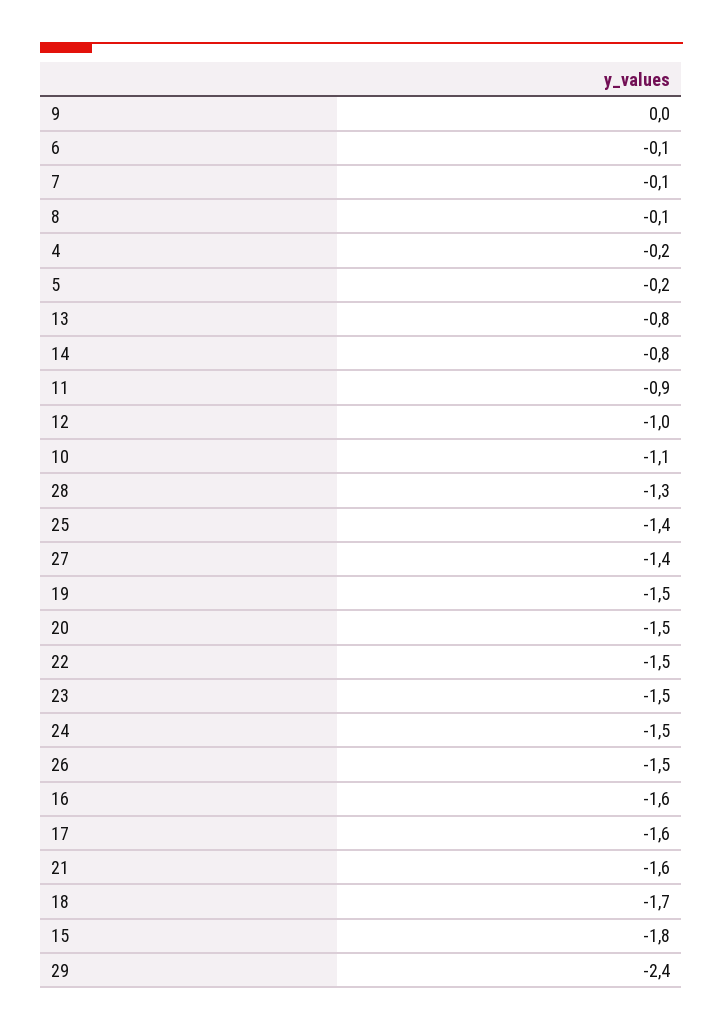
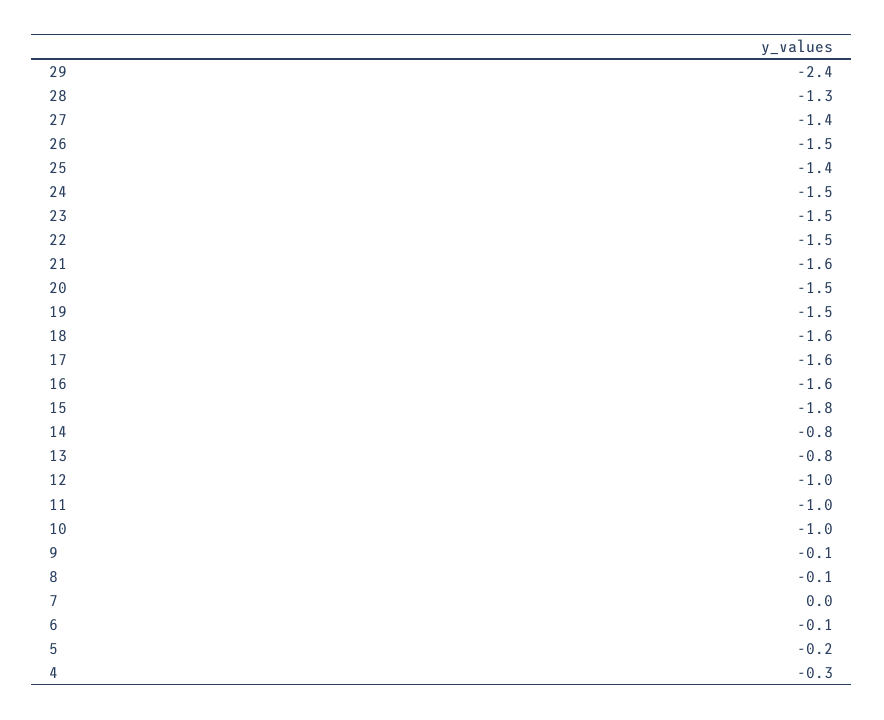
9: 0 -> -0.1
7: -0.1 -> 0
4: -0.2 -> -0.3
11: -0.9 -> -1
10: -1.1 -> -1
18: -1.7 -> -1.6

